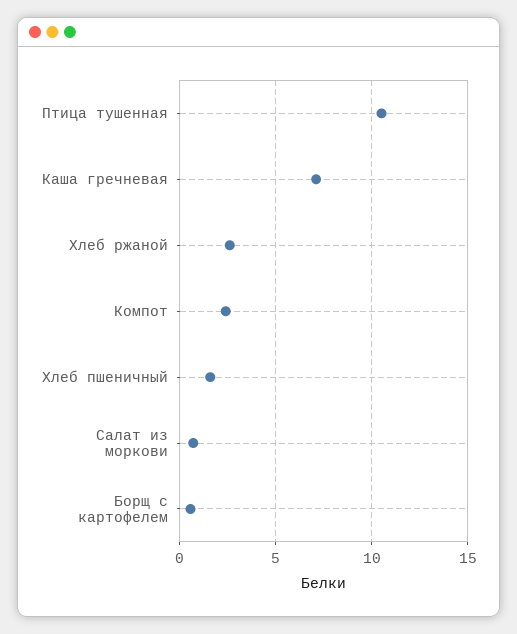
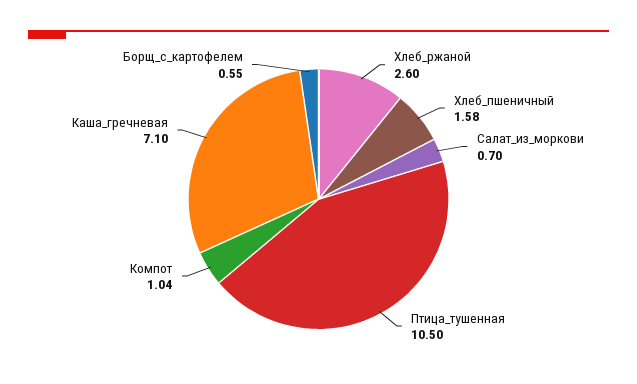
Компот: 2.5 -> 1.04

